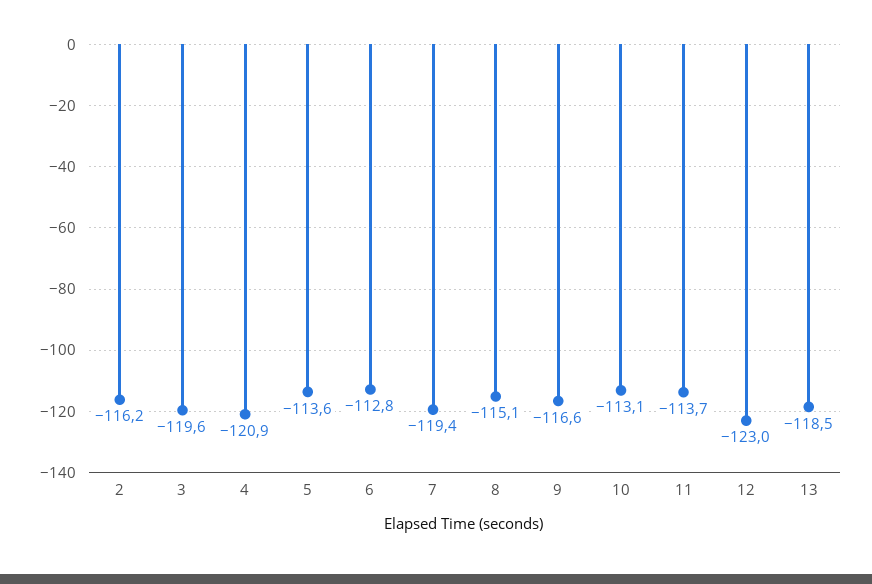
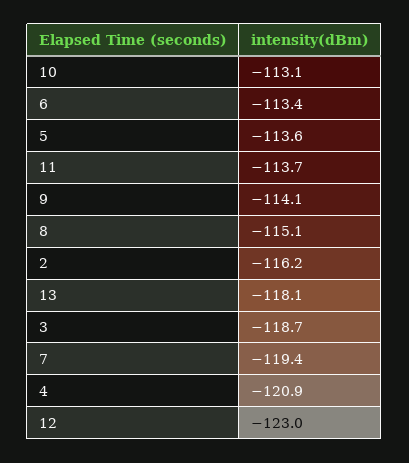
3: -119.6 -> -118.7
6: -112.8 -> -113.4
9: -116.6 -> -114.1
13: -118.5 -> -118.1

